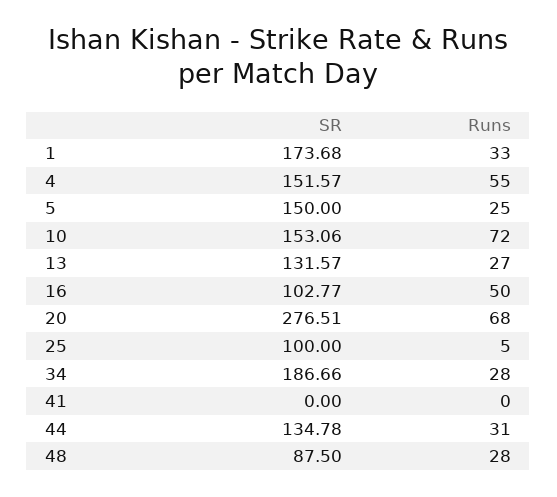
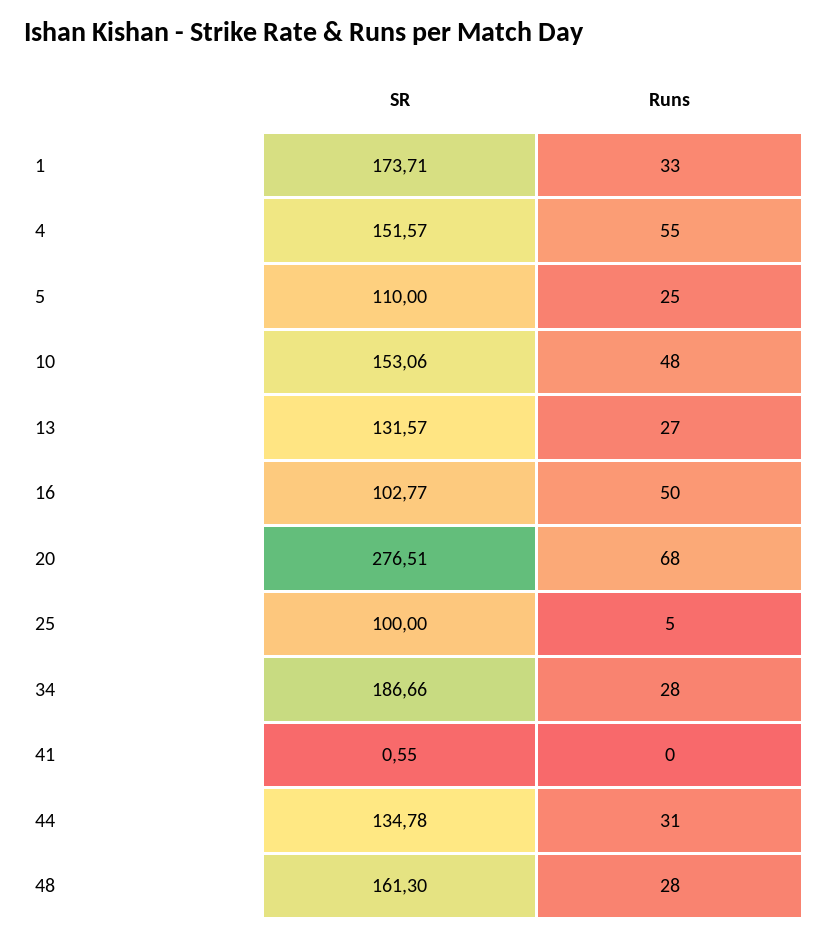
SR, 1: 173.68 -> 173.71
SR, 5: 150 -> 110
Runs, 10: 72 -> 48
SR, 41: 0 -> 0.55
SR, 48: 87.5 -> 161.3

